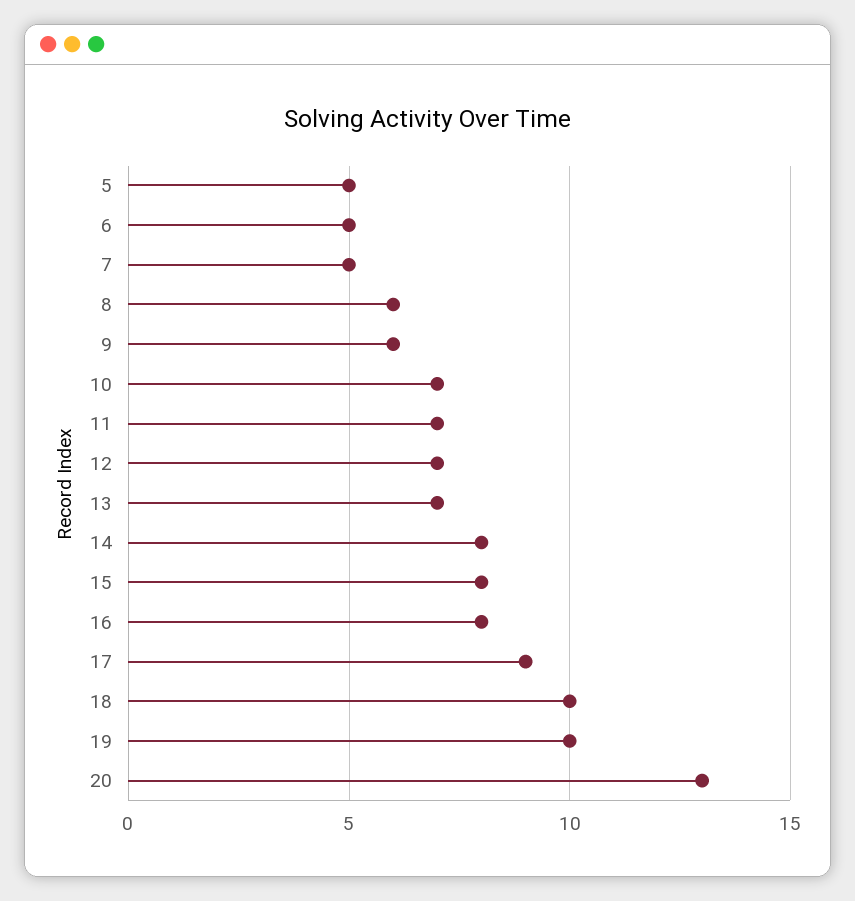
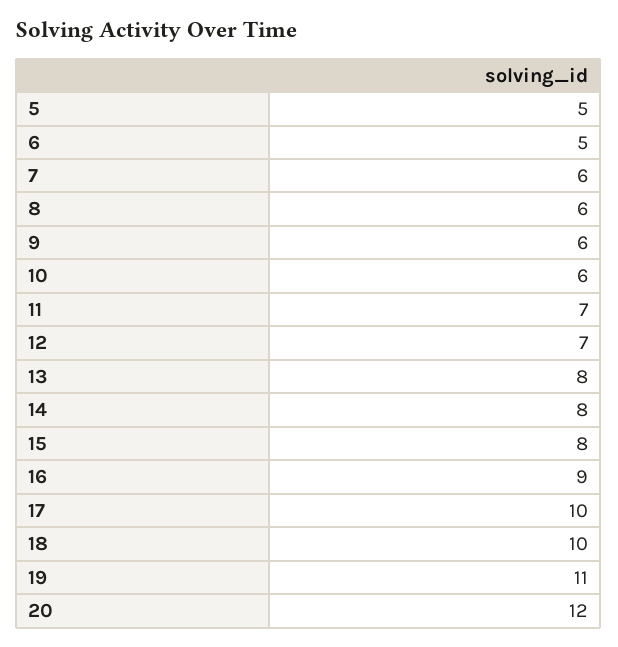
7: 5 -> 6
10: 7 -> 6
13: 7 -> 8
16: 8 -> 9
17: 9 -> 10
19: 10 -> 11
20: 13 -> 12

